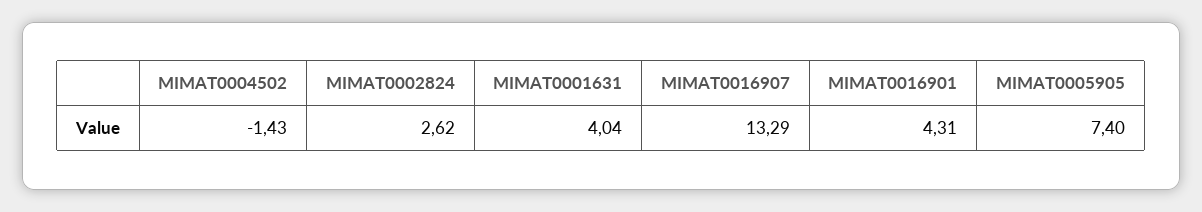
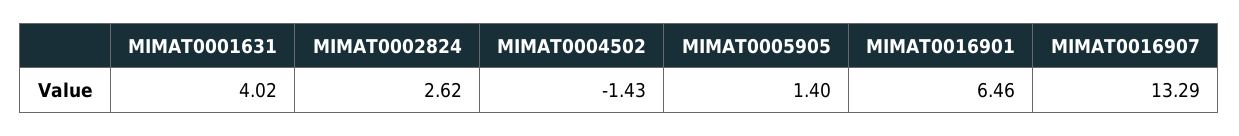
MIMAT0001631: 4.04 -> 4.02
MIMAT0016901: 4.31 -> 6.46
MIMAT0005905: 7.4 -> 1.4

